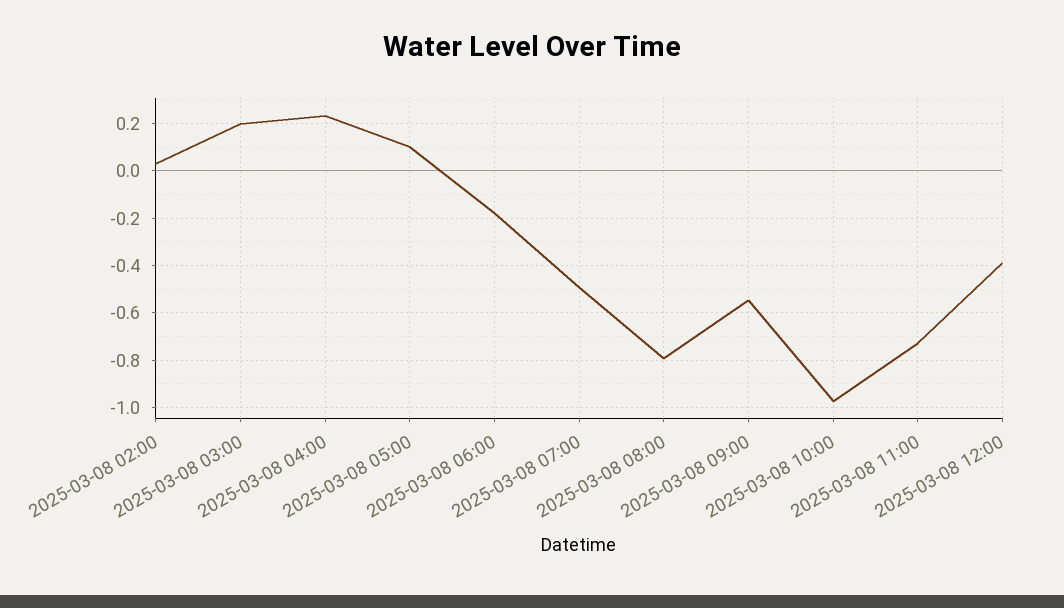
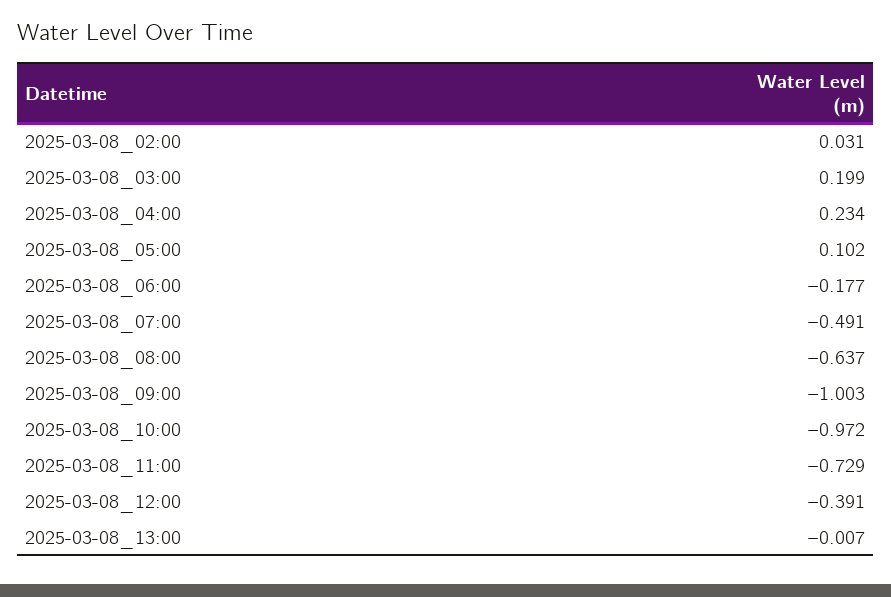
2025-03-08 08:00: -0.8 -> -0.637
2025-03-08 09:00: -0.55 -> -1.003
2025-03-08_13:00: none -> -0.007

